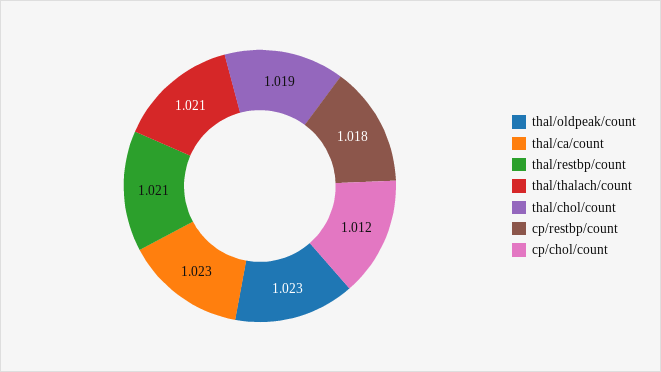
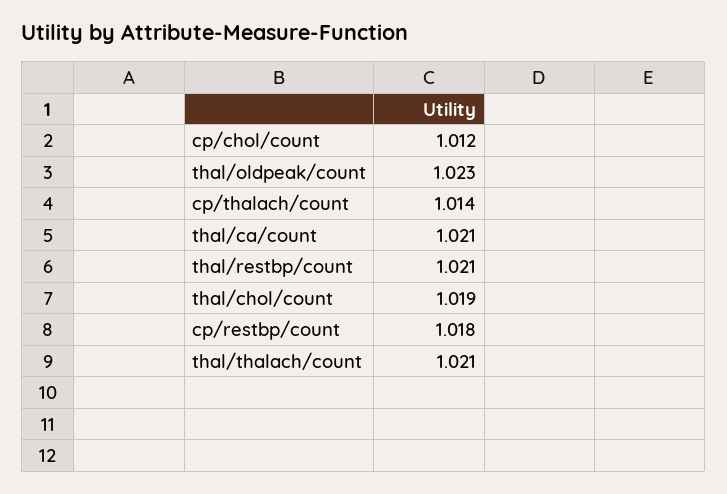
thal/ca/count: 1.023 -> 1.021
cp/thalach/count: none -> 1.014

